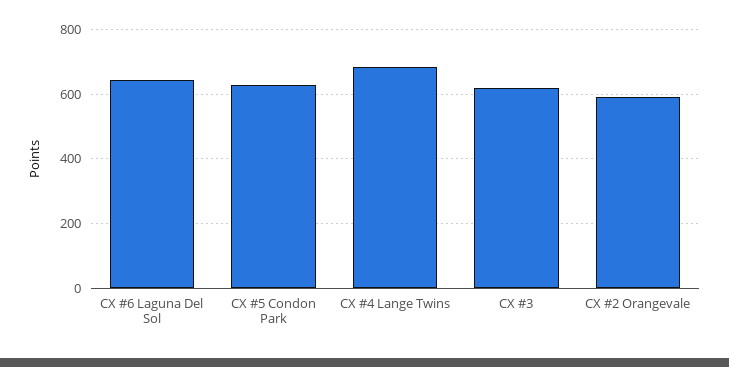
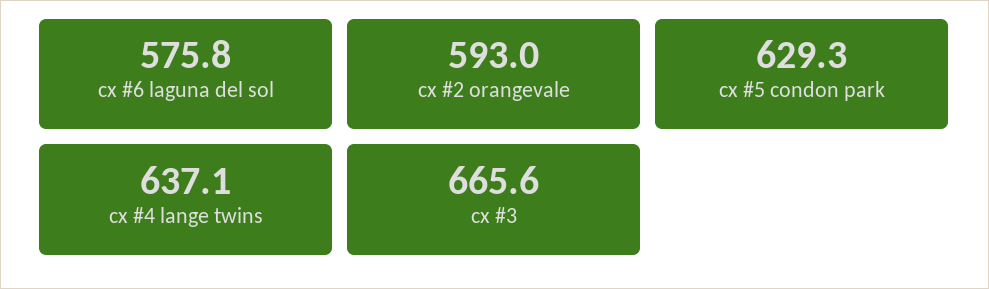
CX #6 Laguna Del Sol: 640 -> 575.8
CX #4 Lange Twins: 680 -> 637.1
CX #3: 620 -> 665.6

